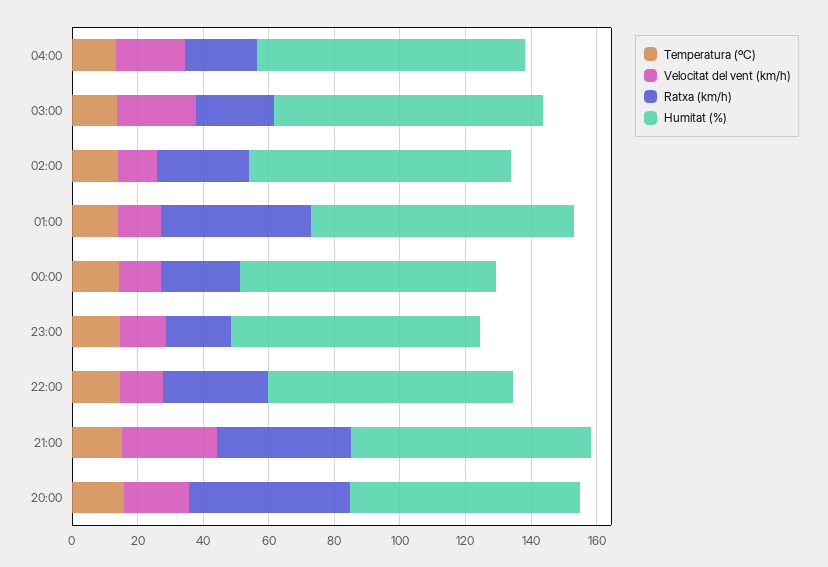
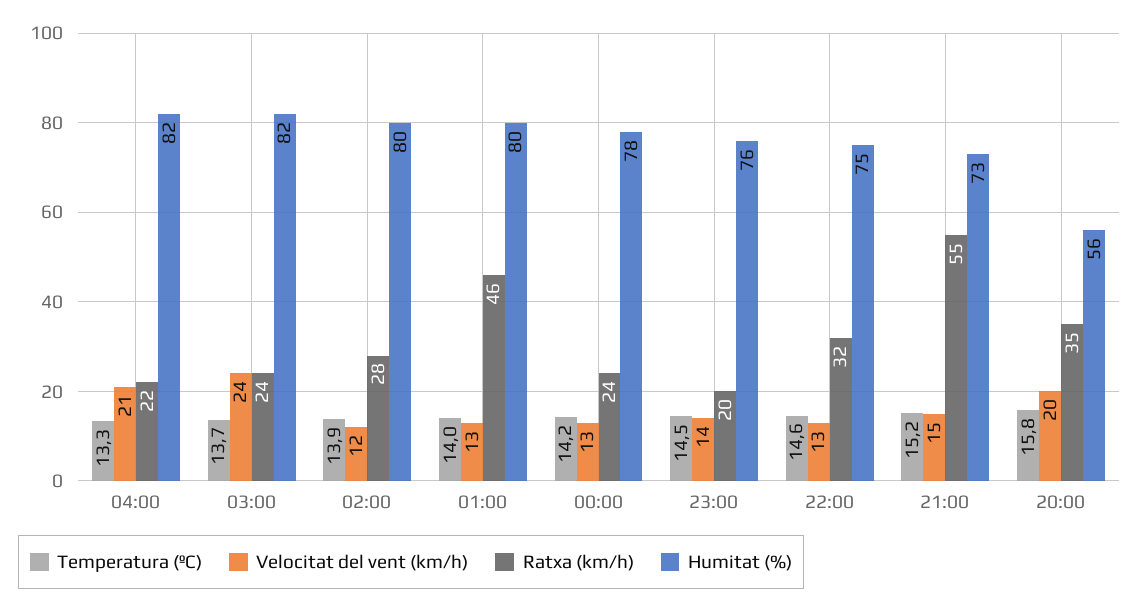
Velocitat del vent (km/h), 21:00: 30 -> 15
Ratxa (km/h), 21:00: 40 -> 55
Ratxa (km/h), 20:00: 50 -> 35
Humitat (%), 20:00: 70 -> 56

